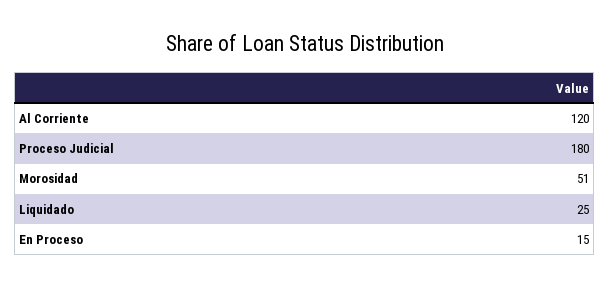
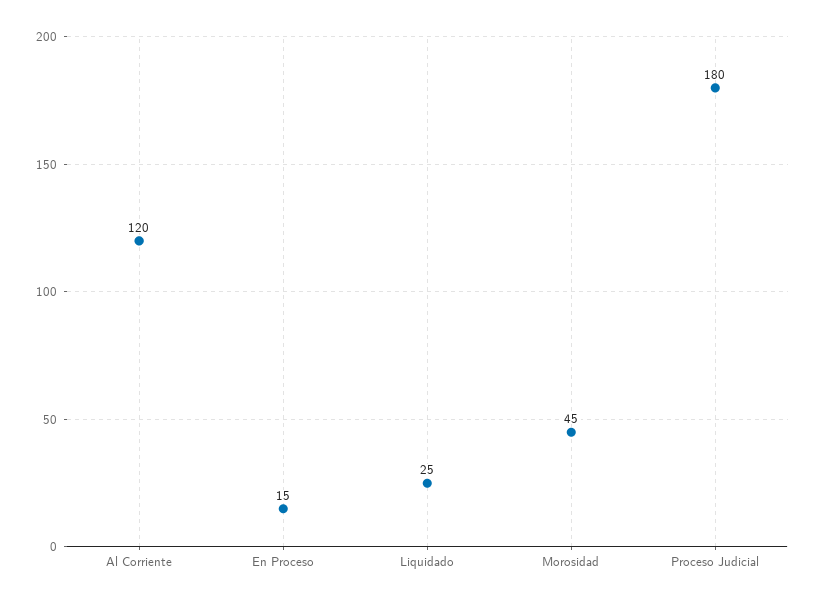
Morosidad: 51 -> 45

